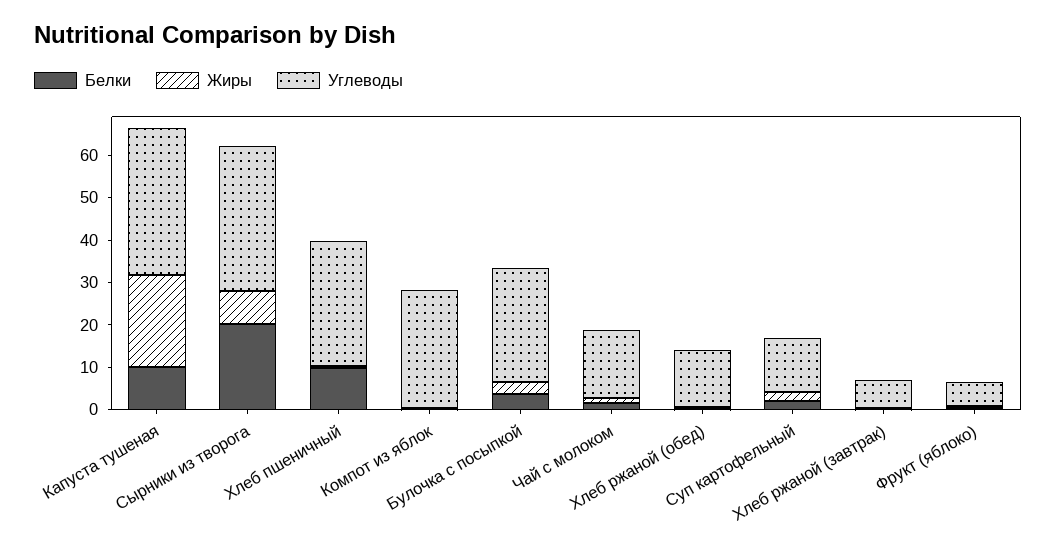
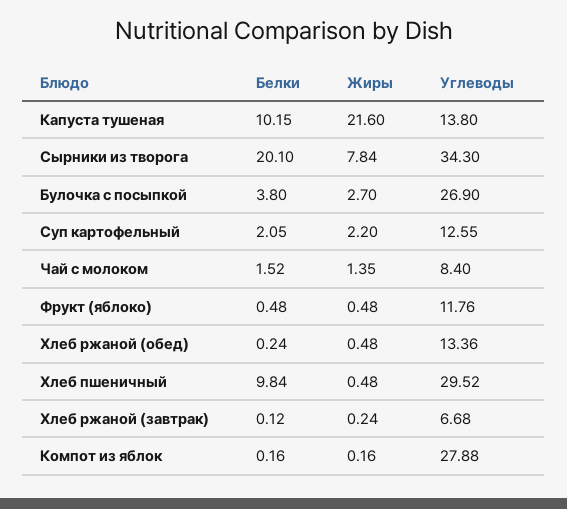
Углеводы, Капуста тушеная: 34 -> 13.8
Углеводы, Чай с молоком: 16 -> 8.4
Углеводы, Фрукт (яблоко): 6 -> 11.76

